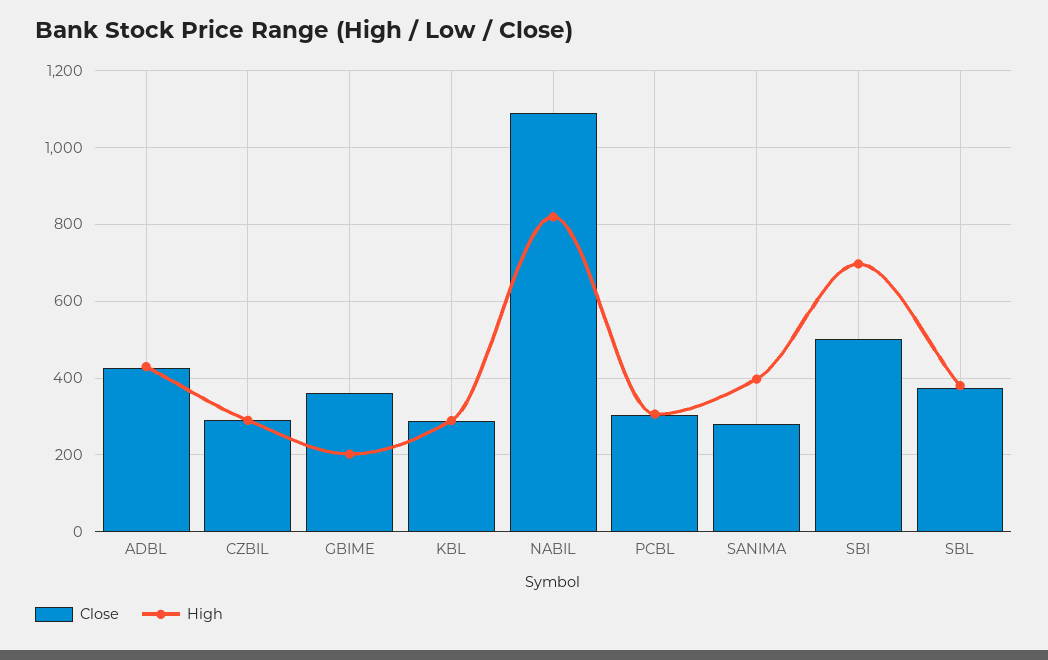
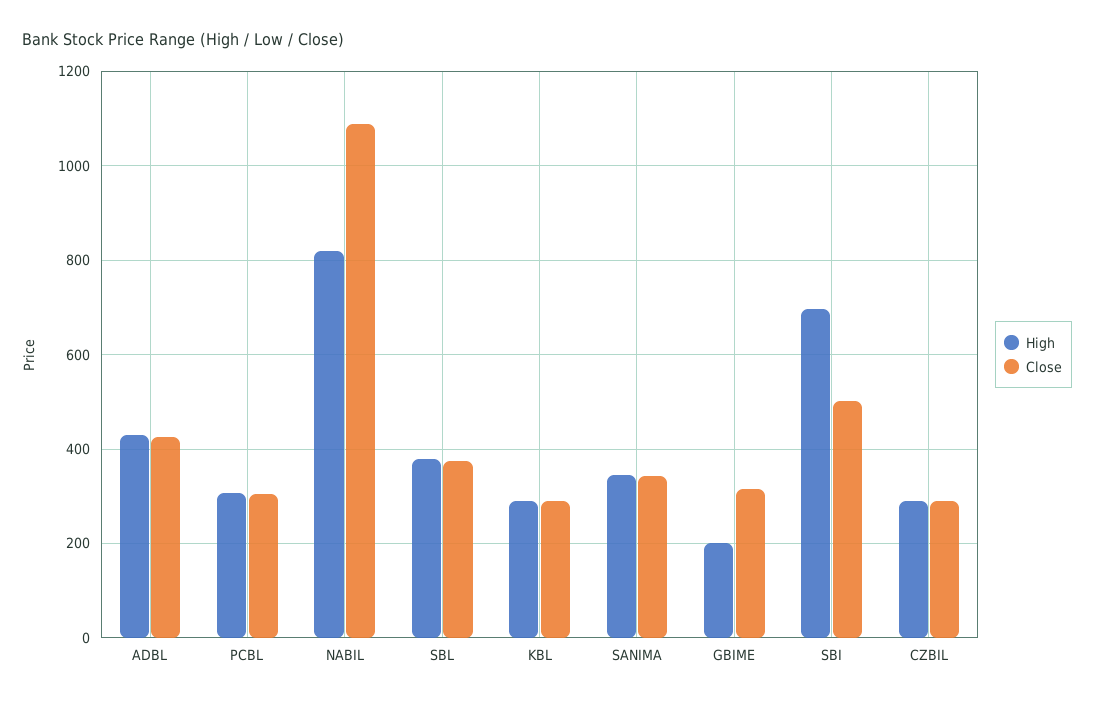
Close, GBIME: 360 -> 320
Close, SANIMA: 280 -> 340
High, SANIMA: 400 -> 340

